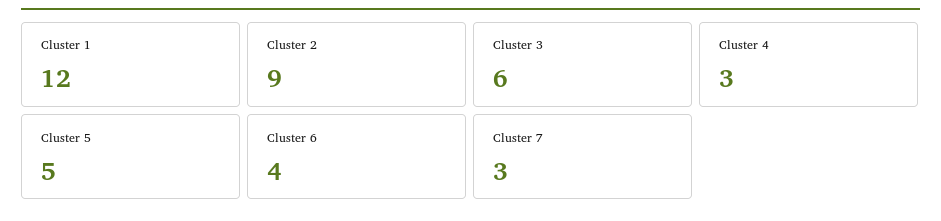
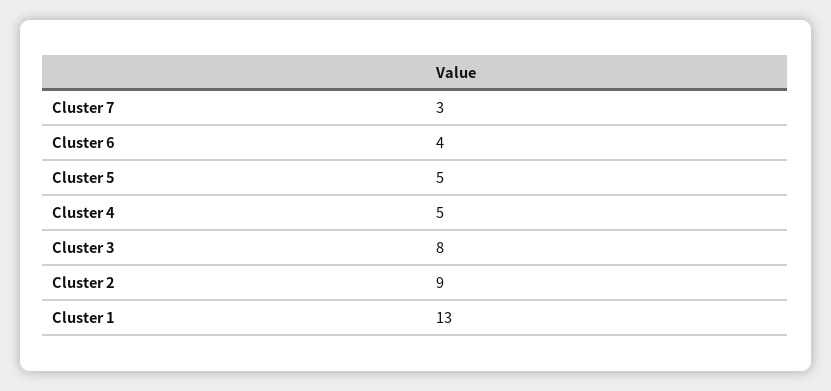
Cluster 1: 12 -> 13
Cluster 3: 6 -> 8
Cluster 4: 3 -> 5

